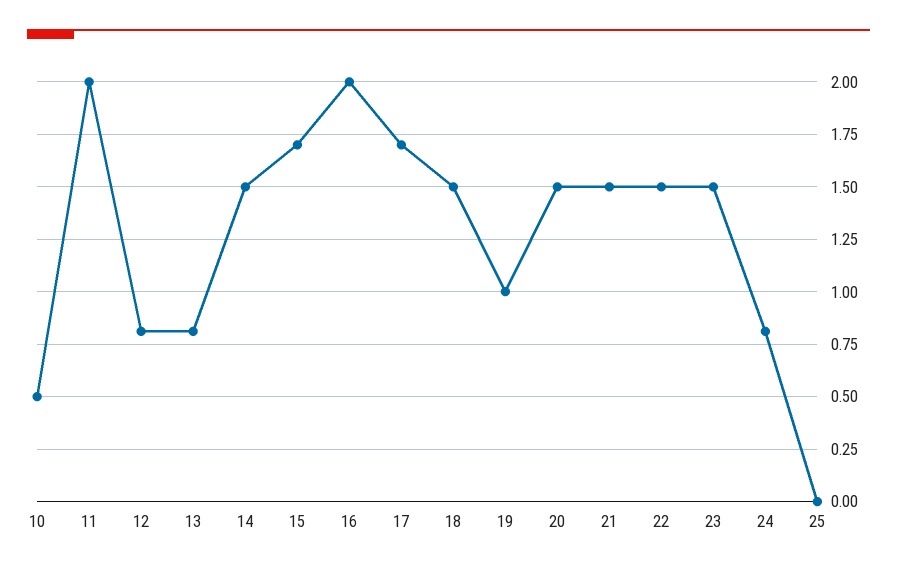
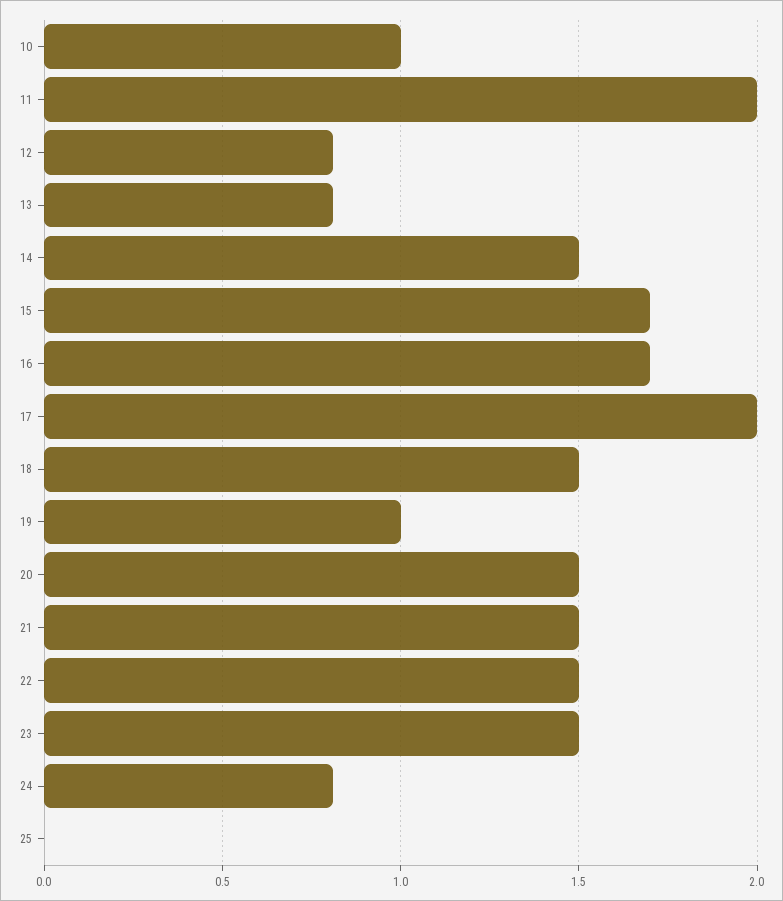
10: 0.5 -> 1
16: 2 -> 1.7
17: 1.7 -> 2

